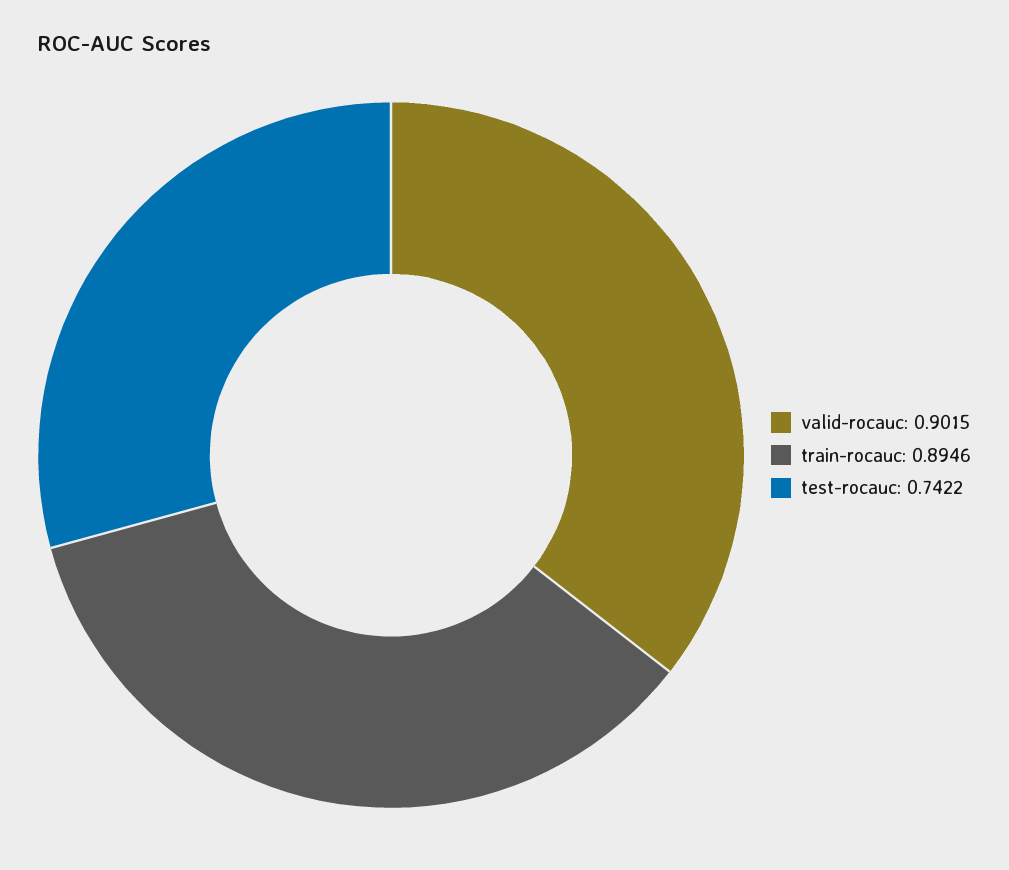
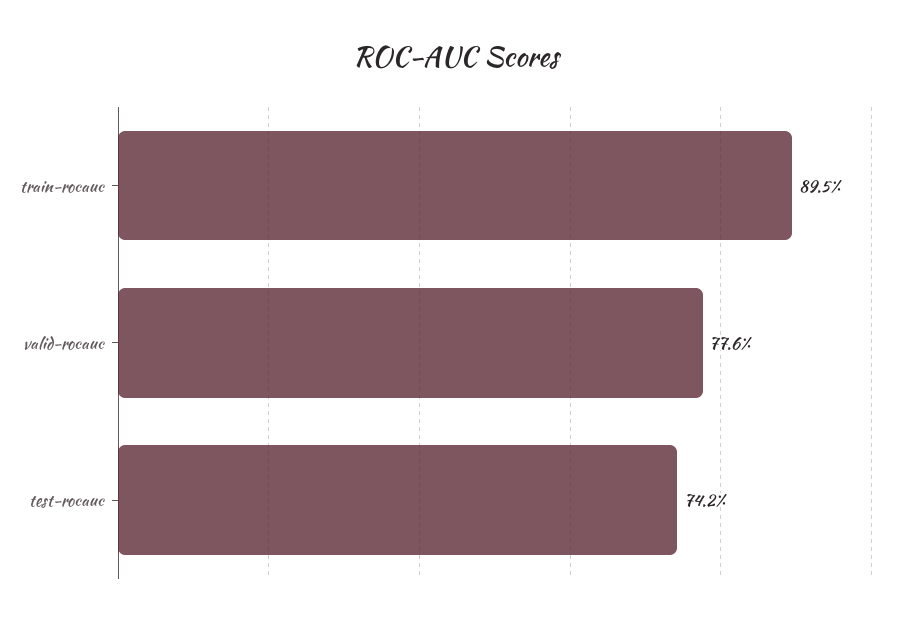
valid-rocauc: 0.9015 -> 0.776

